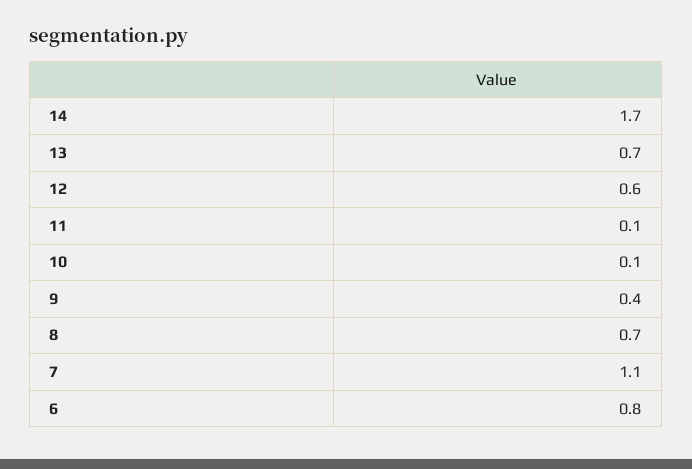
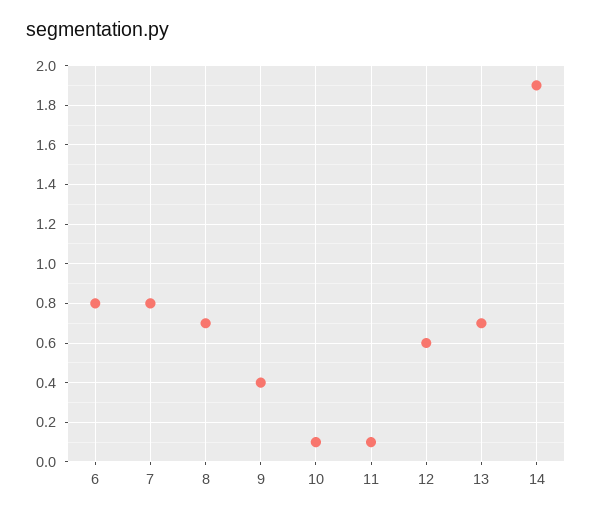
14: 1.7 -> 1.9
7: 1.1 -> 0.8

